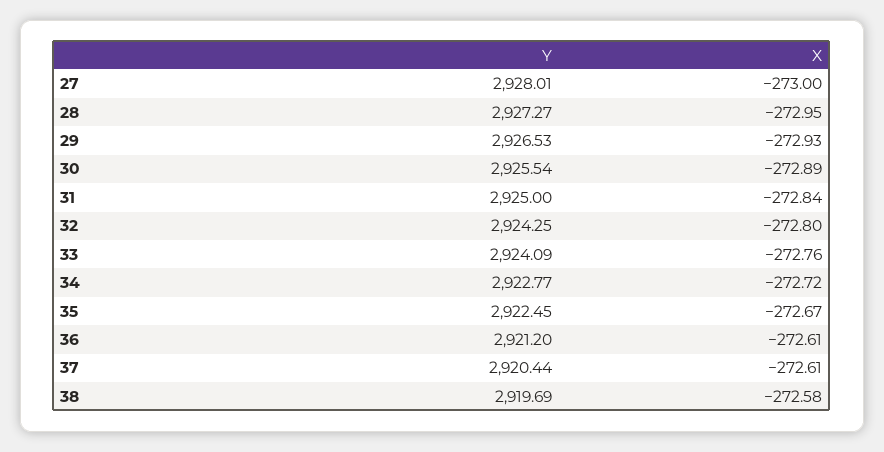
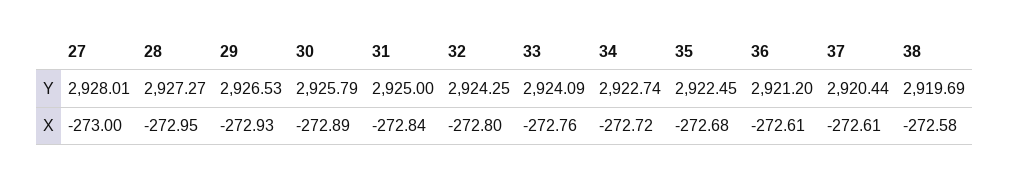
Y, 30: 2925.54 -> 2925.79
Y, 34: 2922.77 -> 2922.74
X, 35: -272.67 -> -272.68

